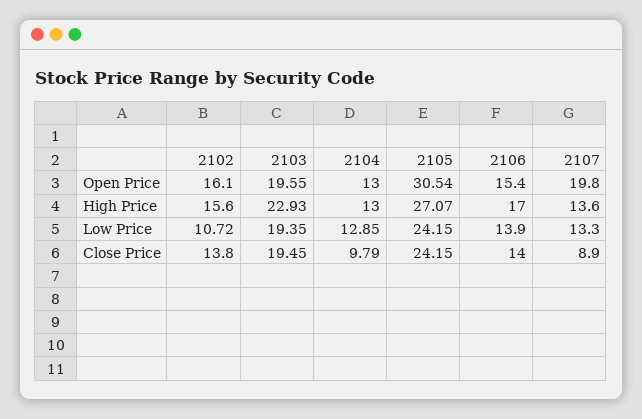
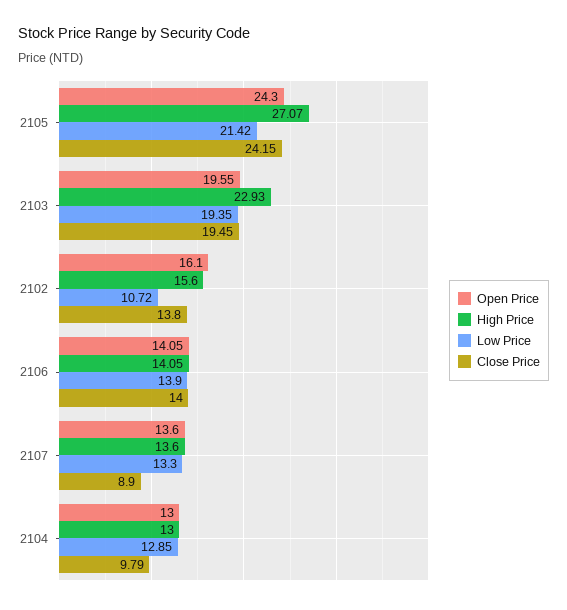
Open Price, 2105: 30.54 -> 24.3
Open Price, 2106: 15.4 -> 14.05
Open Price, 2107: 19.8 -> 13.6
High Price, 2106: 17 -> 14.05
Low Price, 2105: 24.15 -> 21.42

